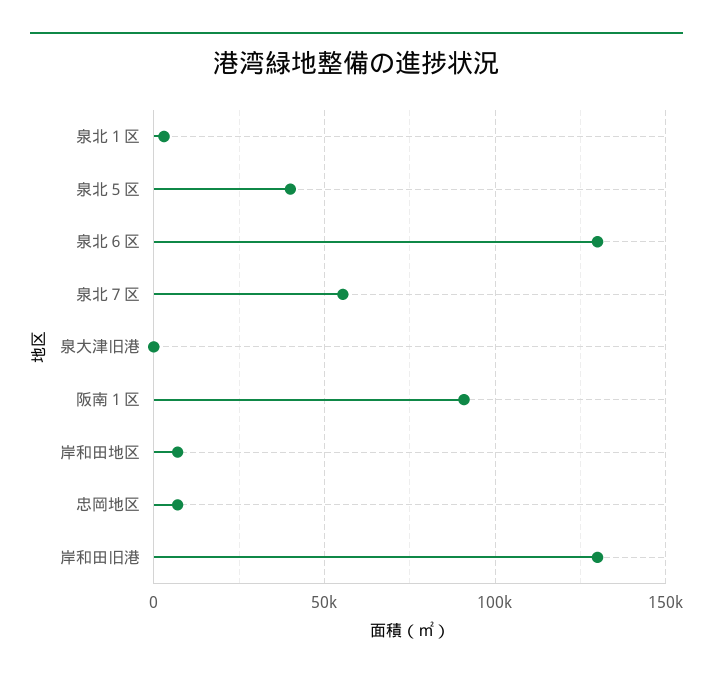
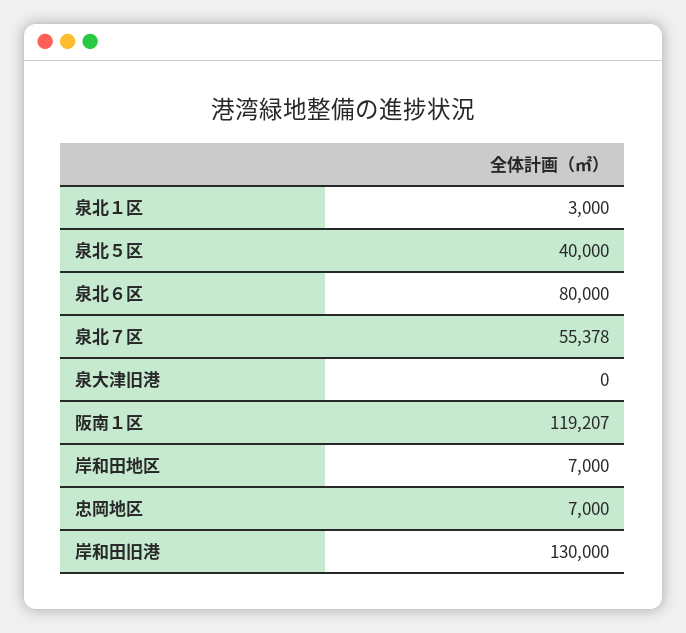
泉北６区: 130000 -> 80000
阪南１区: 90000 -> 119207

